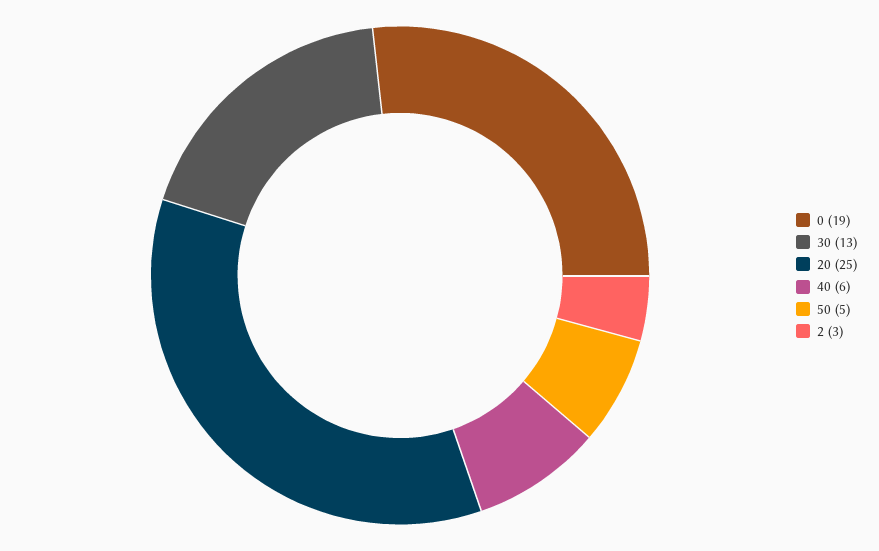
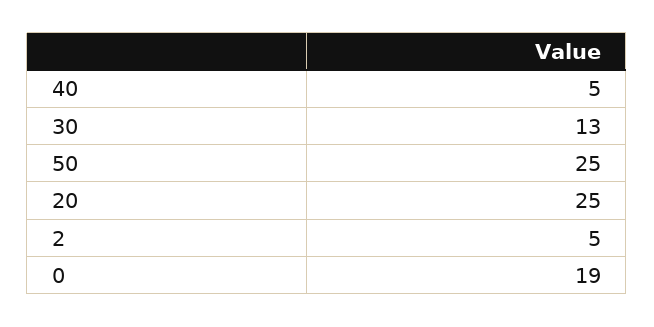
40: 6 -> 5
50: 5 -> 25
2: 3 -> 5

